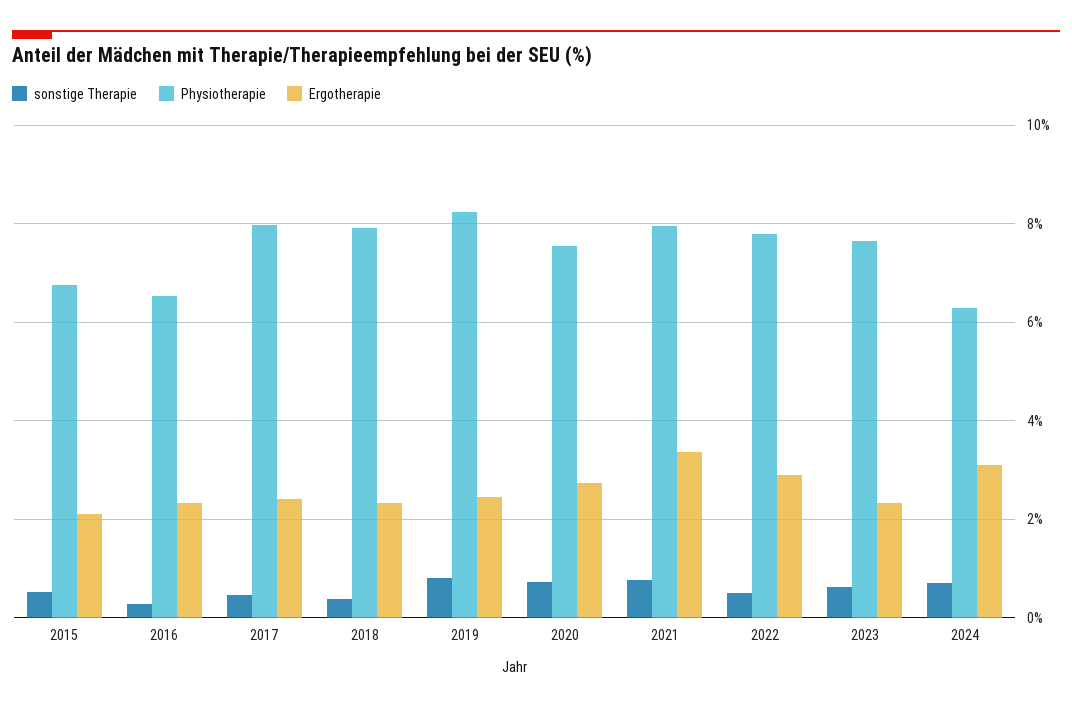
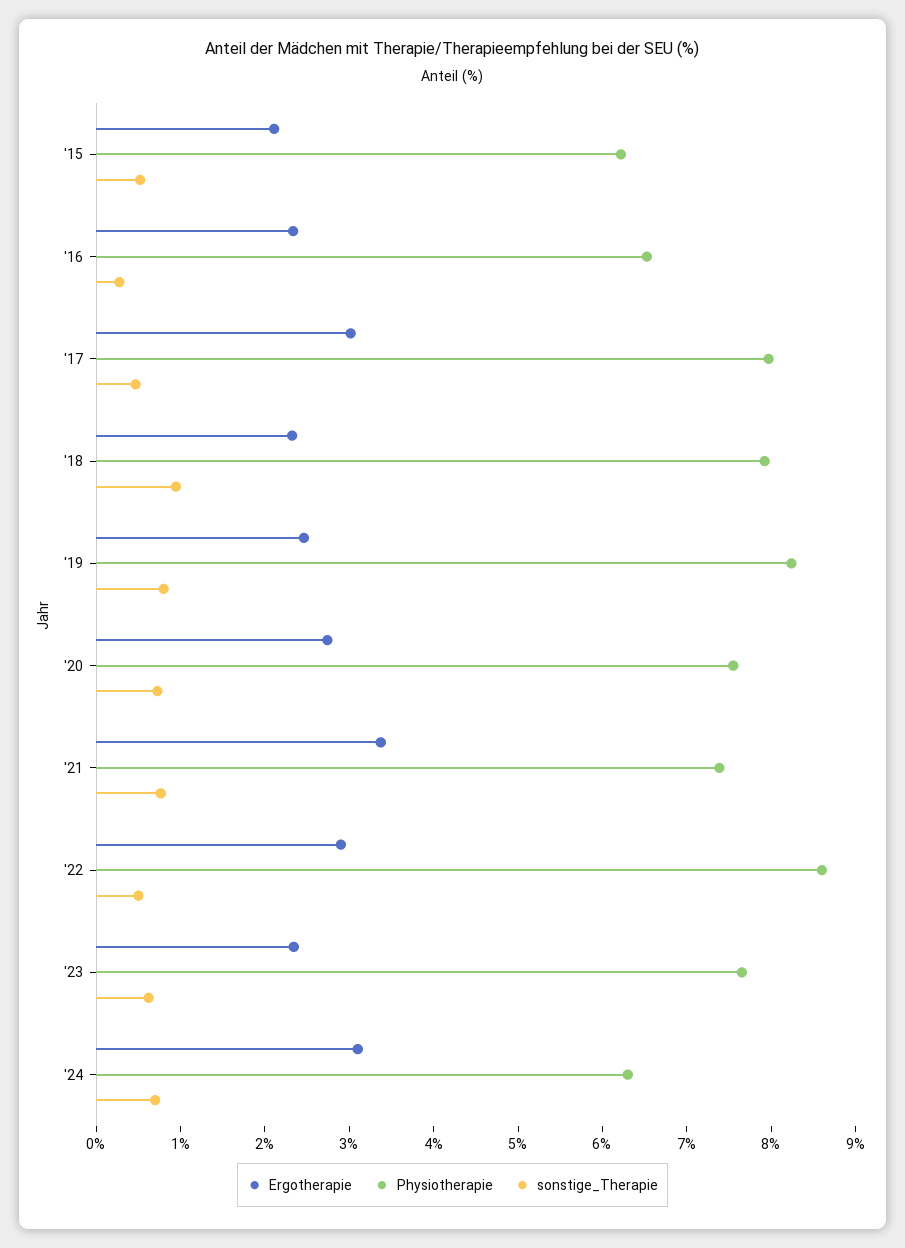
Physiotherapie, 2015: 6.8 -> 6.2
Ergotherapie, 2017: 2.4 -> 3
sonstige Therapie, 2018: 0.4 -> 1
Physiotherapie, 2021: 8 -> 7.4
Physiotherapie, 2022: 7.8 -> 8.6

